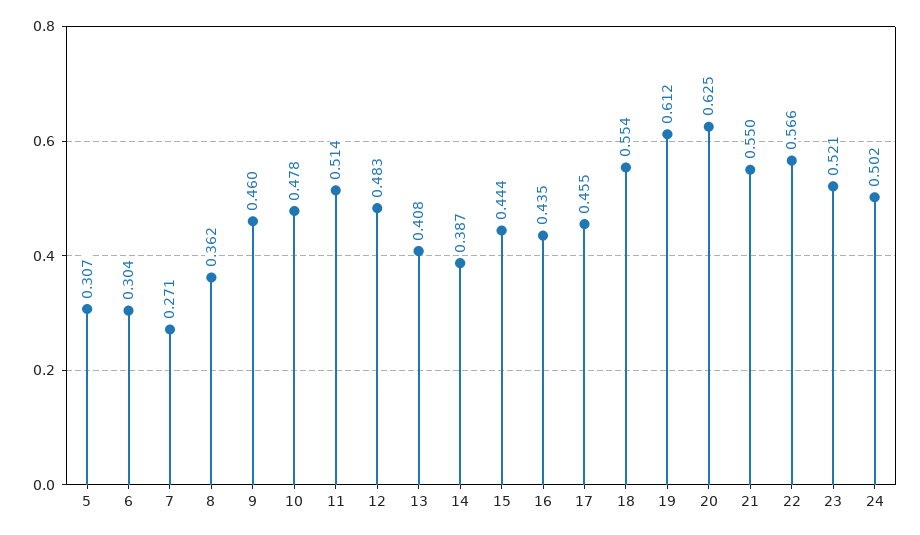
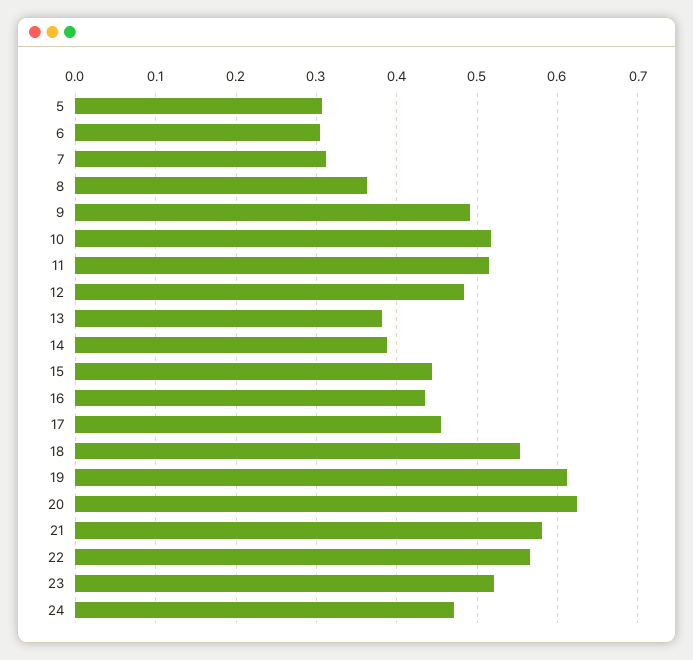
7: 0.271 -> 0.31
9: 0.46 -> 0.49
10: 0.478 -> 0.52
13: 0.408 -> 0.38
21: 0.55 -> 0.58
24: 0.502 -> 0.47

